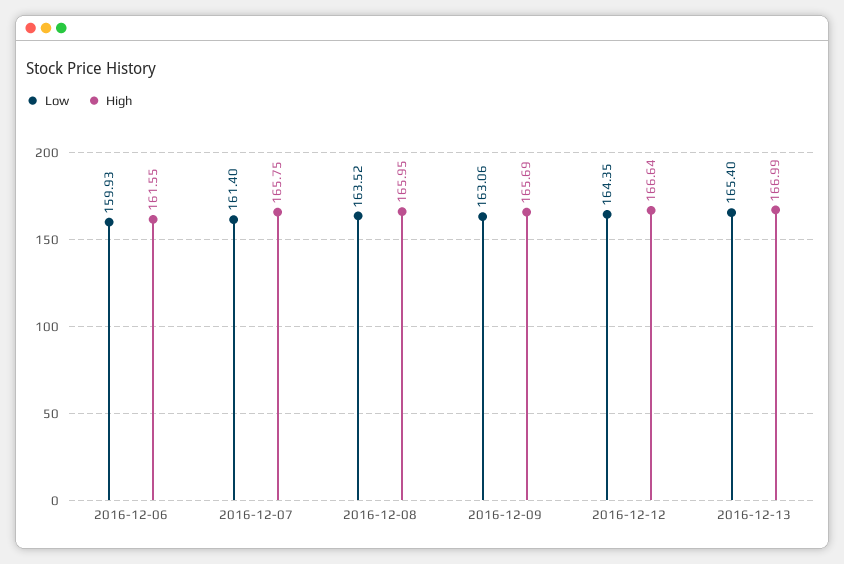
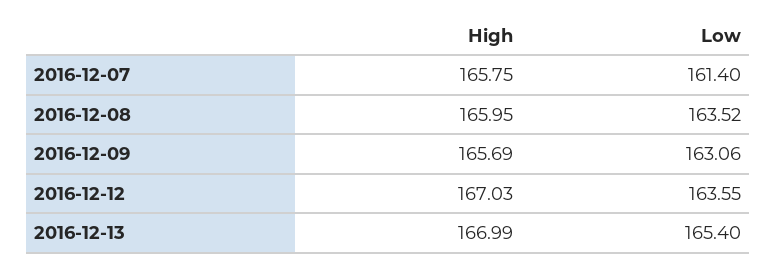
Low, 2016-12-06: 159.93 -> none
High, 2016-12-06: 161.55 -> none
Low, 2016-12-12: 164.35 -> 163.55
High, 2016-12-12: 166.64 -> 167.03

